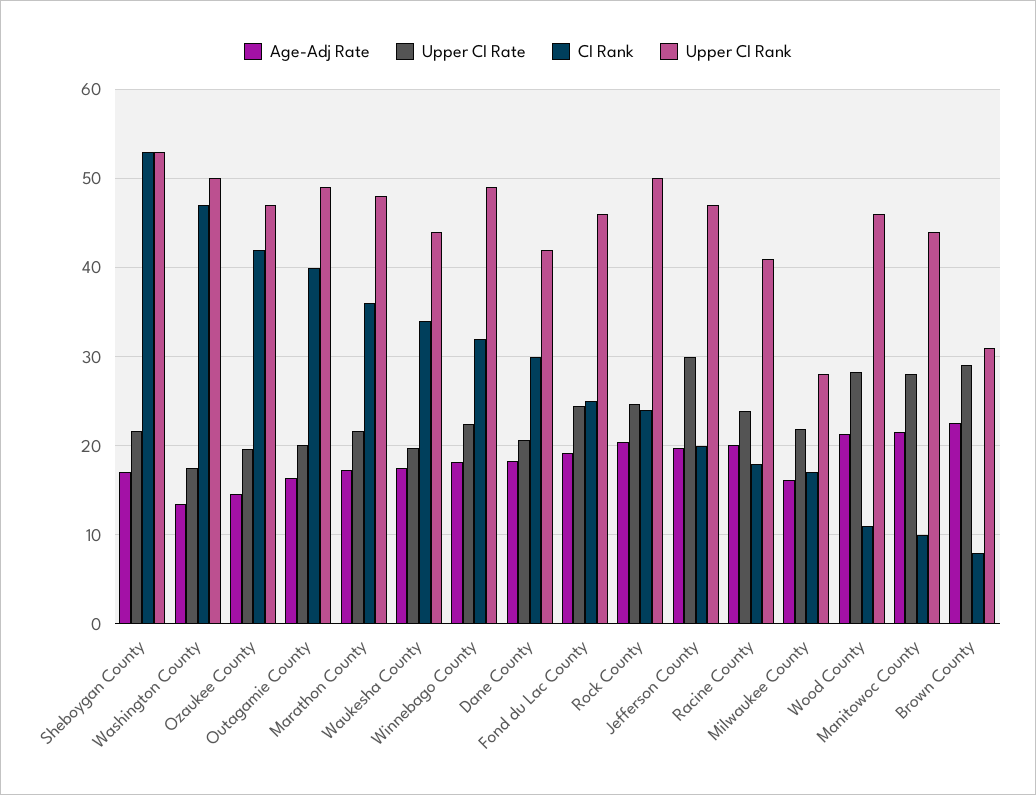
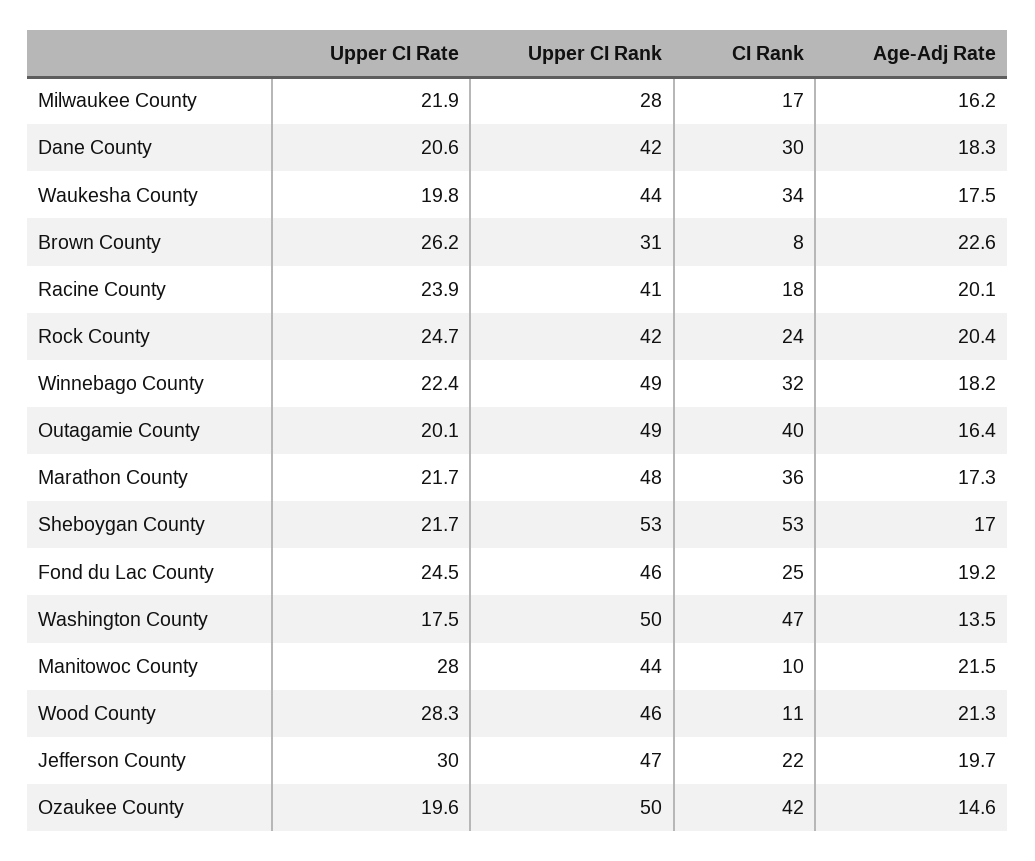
Upper CI Rank, Ozaukee County: 47 -> 50
Upper CI Rank, Rock County: 50 -> 42
CI Rank, Jefferson County: 20 -> 22
Upper CI Rate, Brown County: 29 -> 26.2

